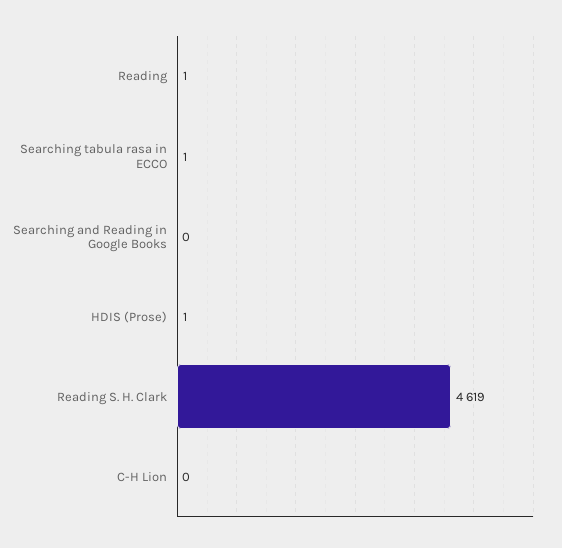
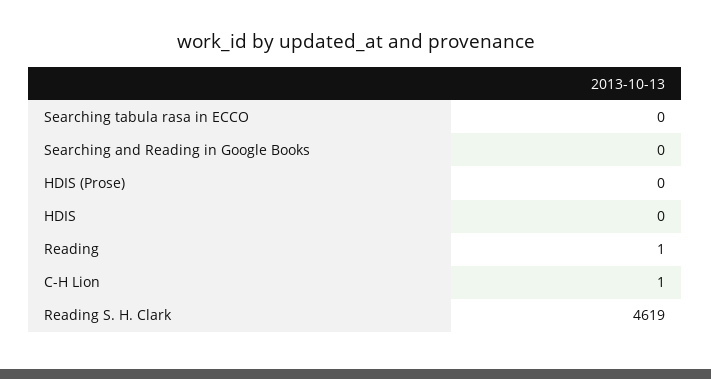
Searching tabula rasa in ECCO: 1 -> 0
HDIS (Prose): 1 -> 0
C-H Lion: 0 -> 1
HDIS: none -> 0

